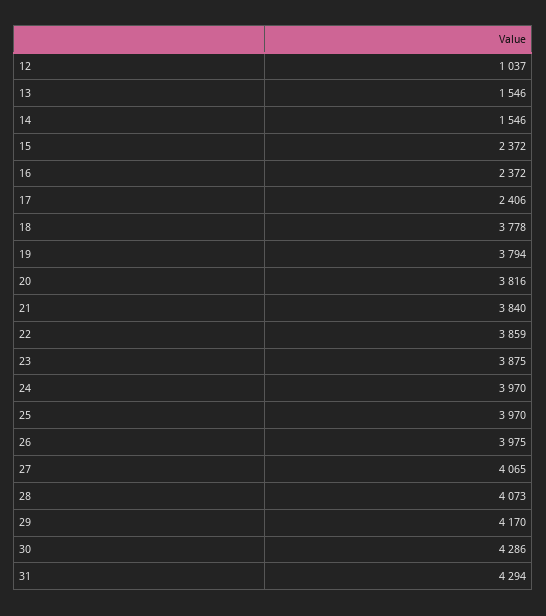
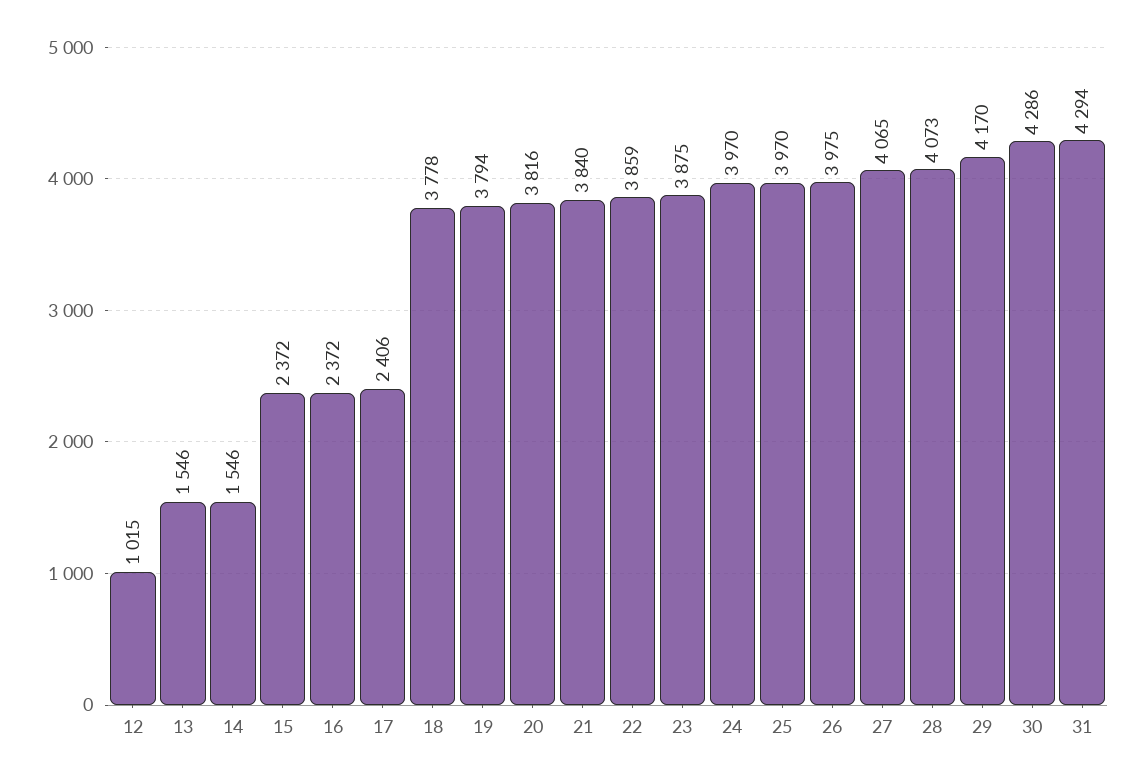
12: 1037 -> 1015

